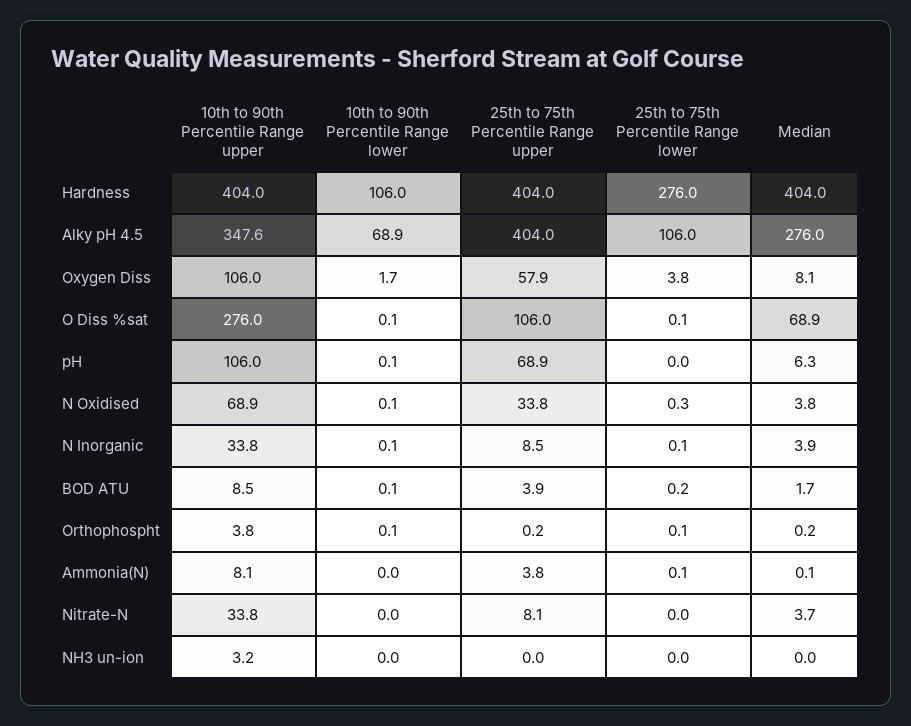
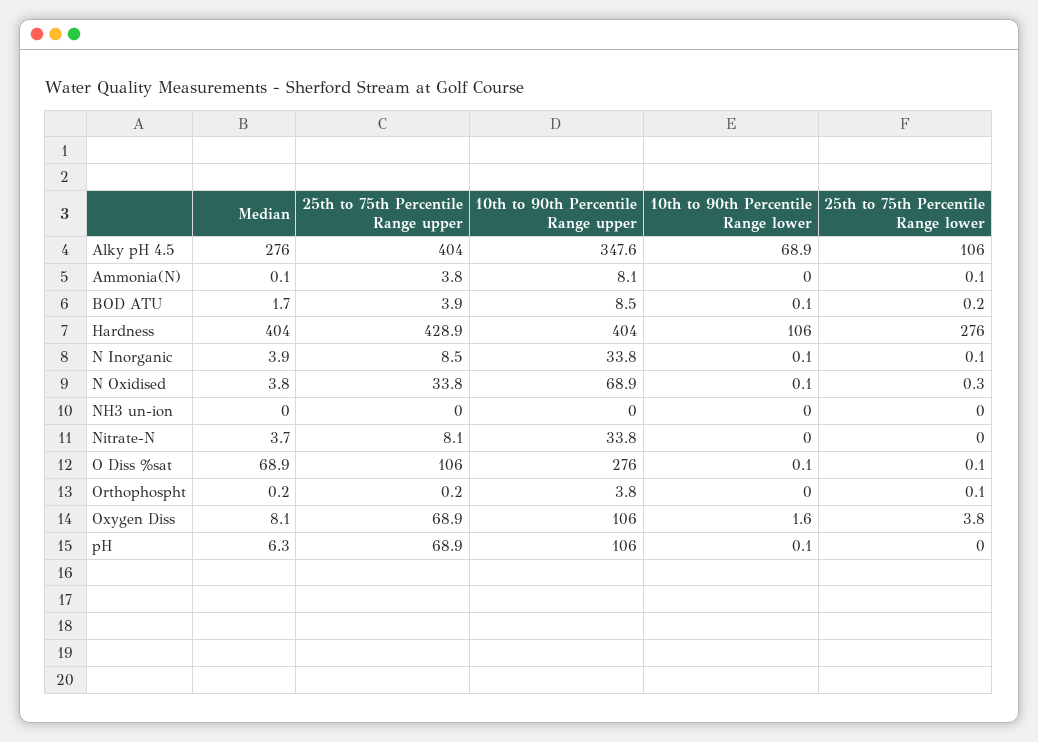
25th to 75th Percentile Range upper, Hardness: 404 -> 428.9
10th to 90th Percentile Range lower, Oxygen Diss: 1.7 -> 1.6
25th to 75th Percentile Range upper, Oxygen Diss: 57.9 -> 68.9
10th to 90th Percentile Range lower, Orthophospht: 0.1 -> 0
10th to 90th Percentile Range upper, NH3 un-ion: 3.2 -> 0

